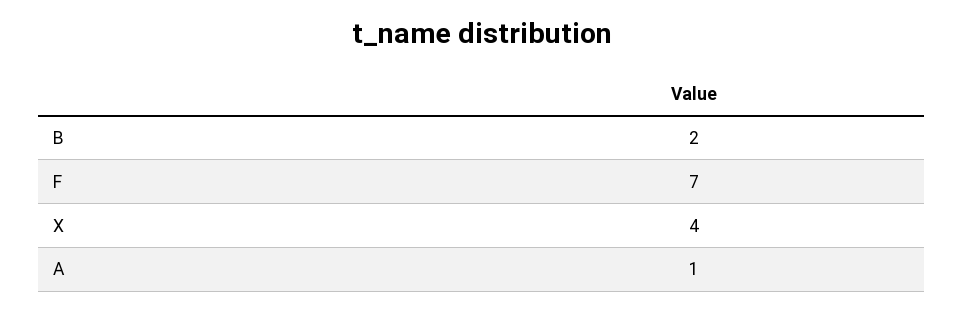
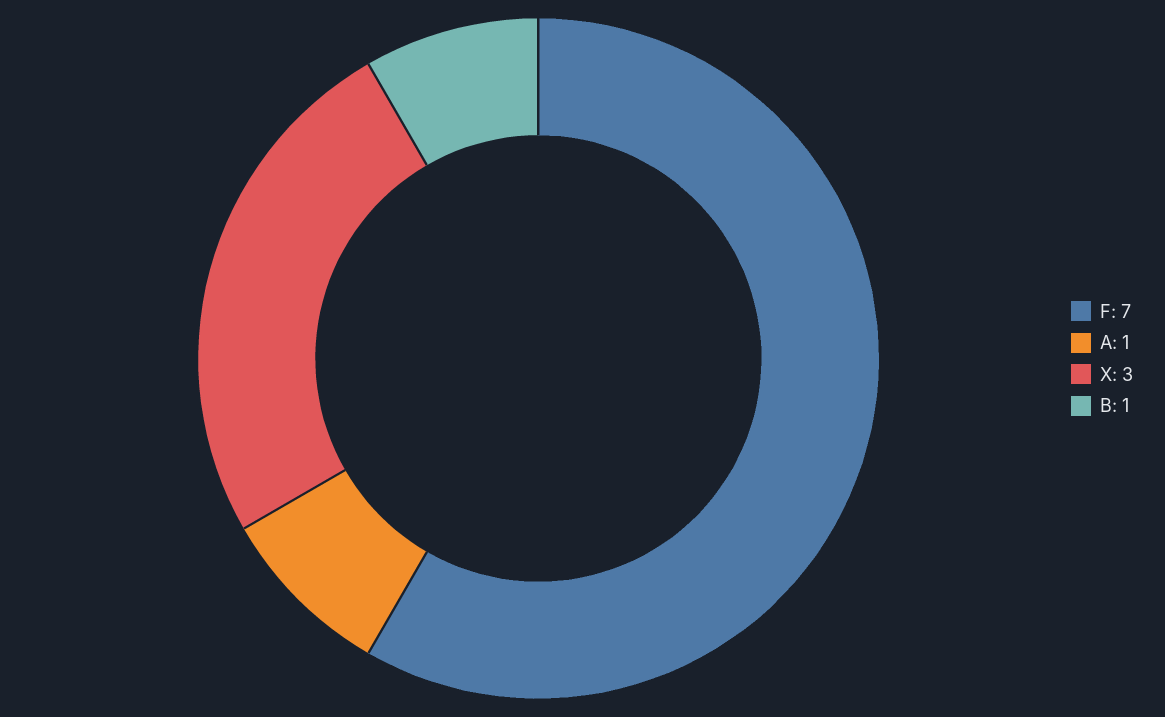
B: 2 -> 1
X: 4 -> 3

